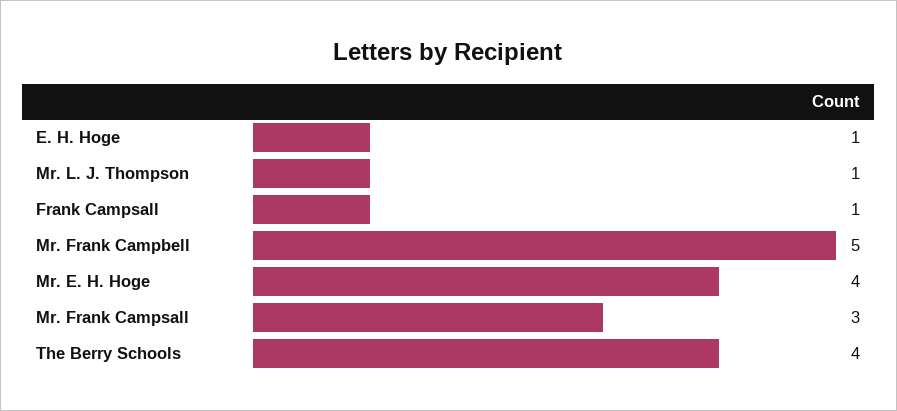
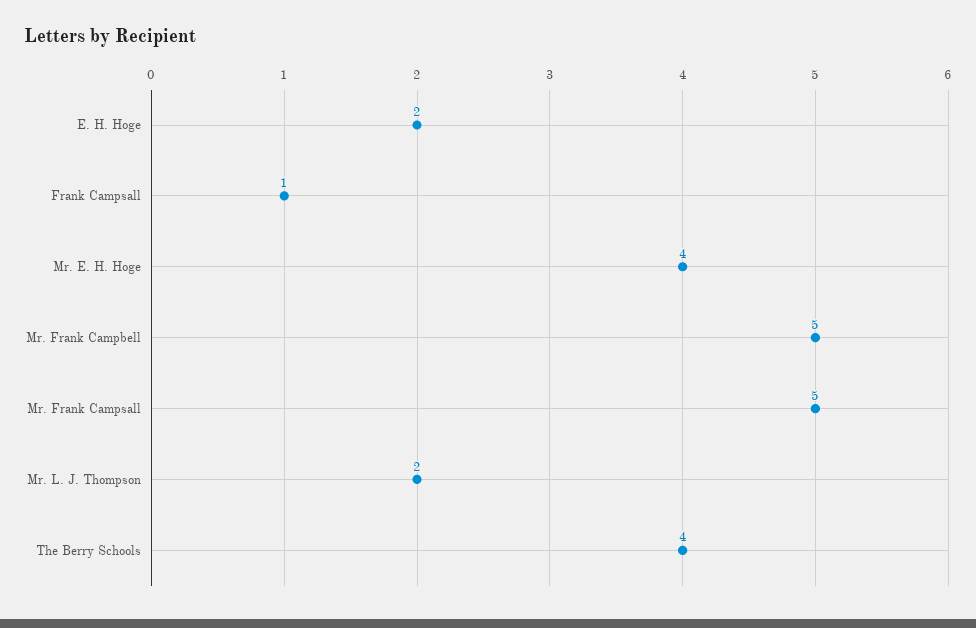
E. H. Hoge: 1 -> 2
Mr. L. J. Thompson: 1 -> 2
Mr. Frank Campsall: 3 -> 5

